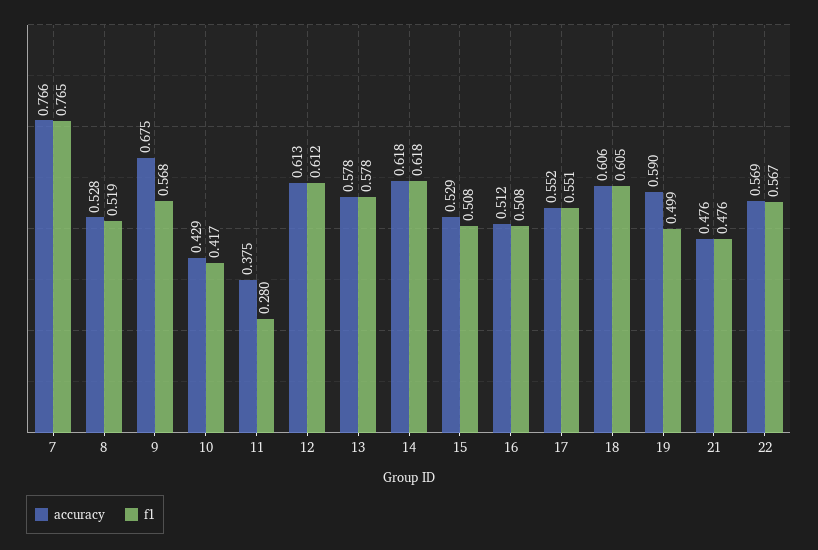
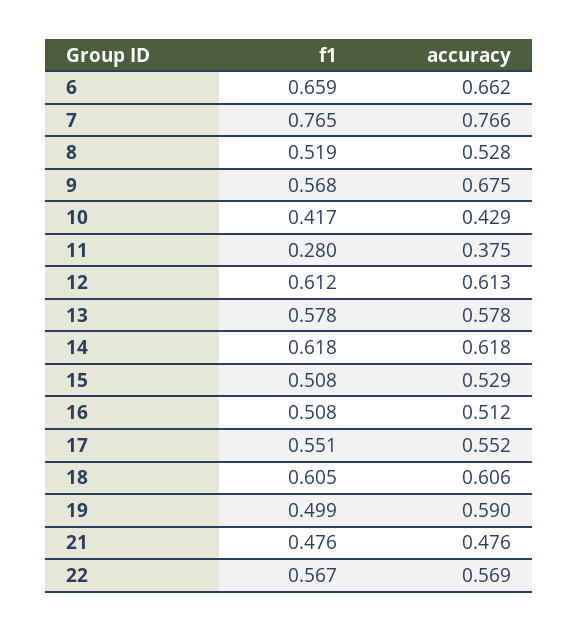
f1, 6: none -> 0.659
accuracy, 6: none -> 0.662

